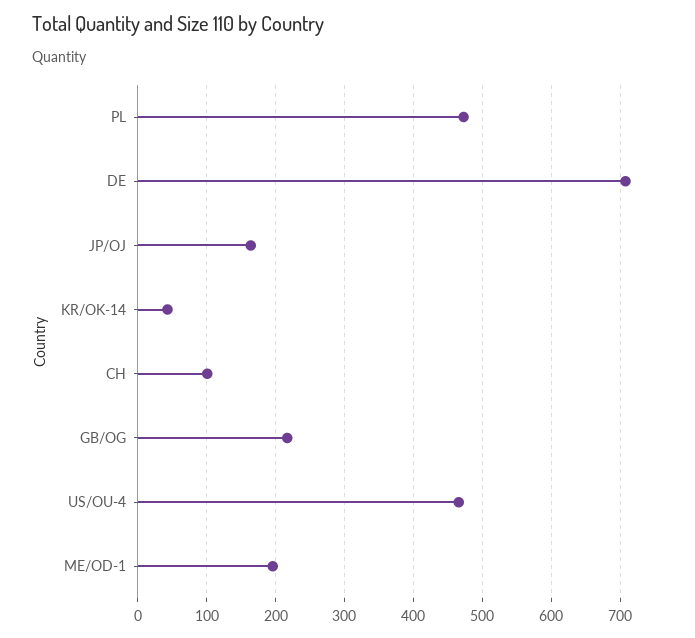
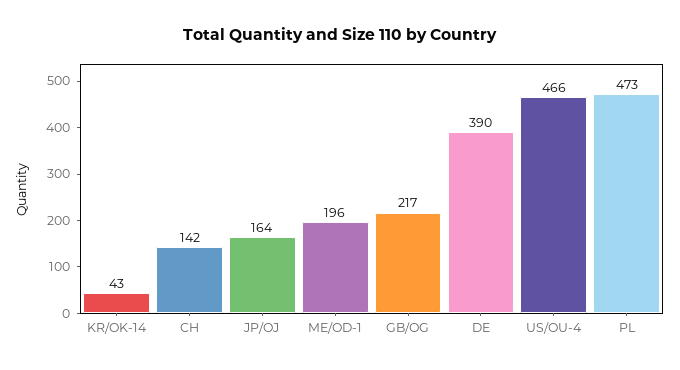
DE: 710 -> 390
CH: 100 -> 142

